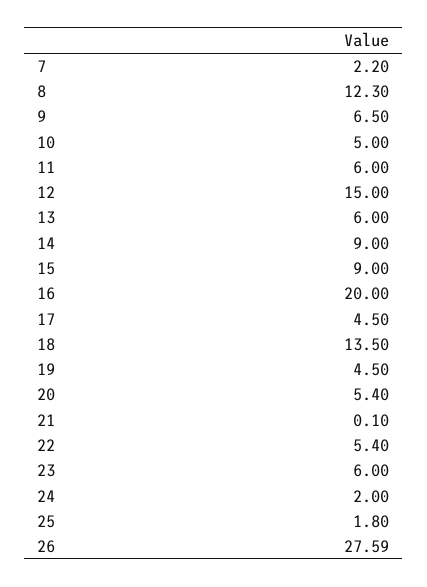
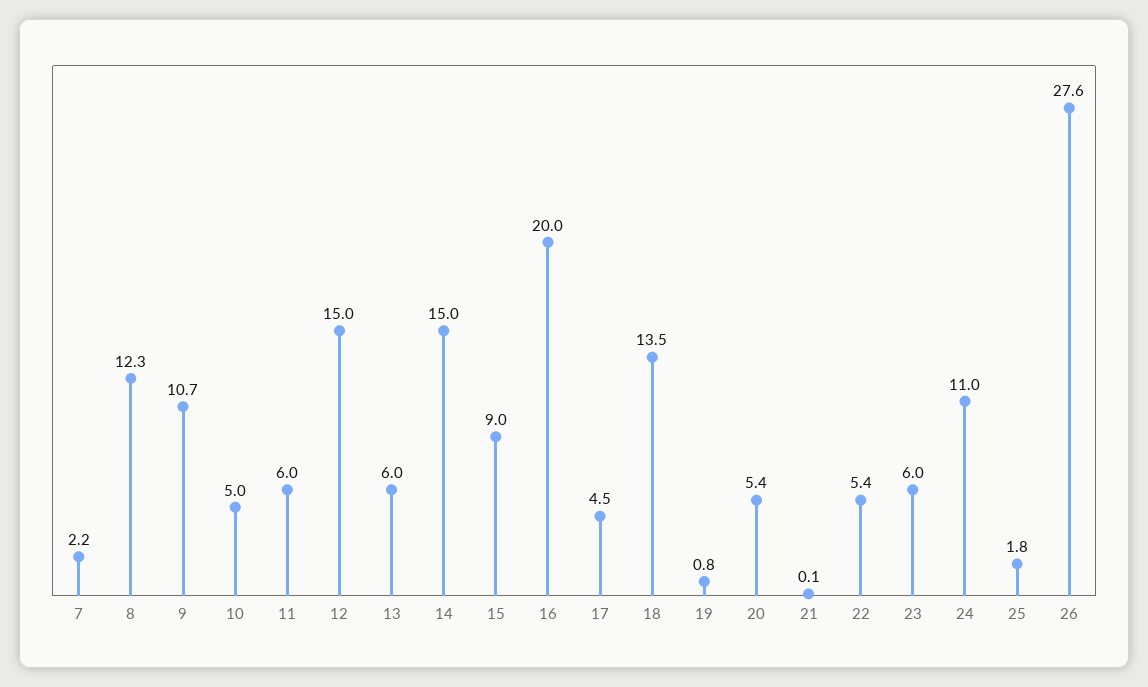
9: 6.5 -> 10.7
14: 9 -> 15
19: 4.5 -> 0.8
24: 2 -> 11

